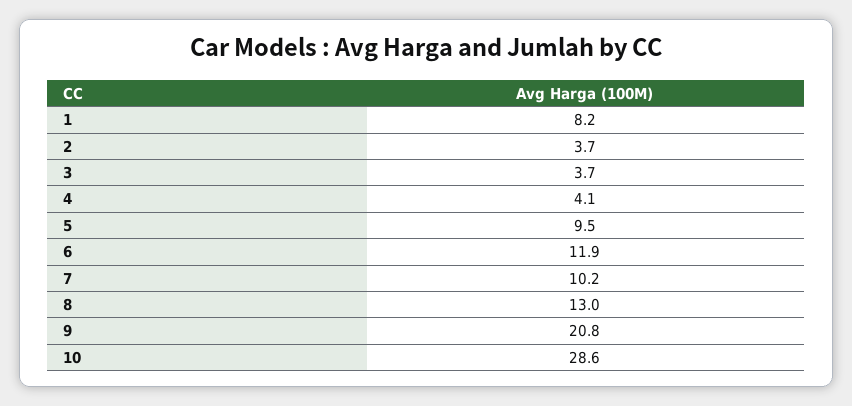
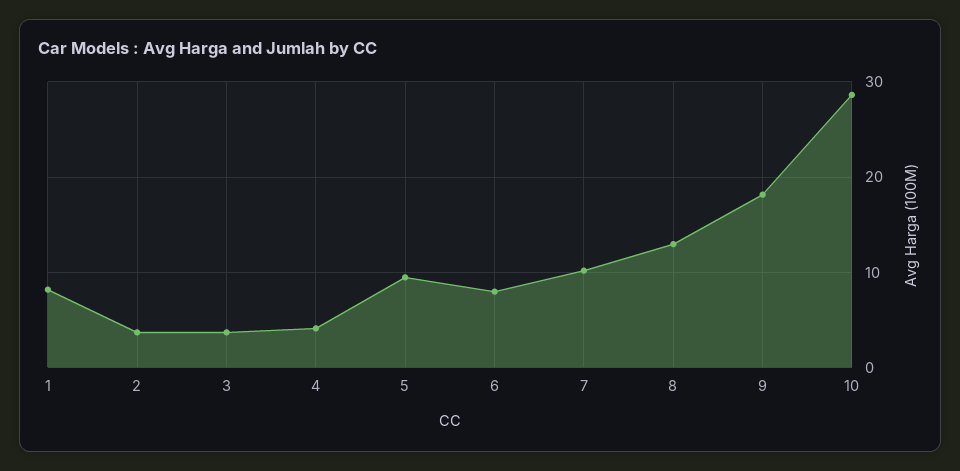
6: 11.9 -> 8
9: 20.8 -> 18

